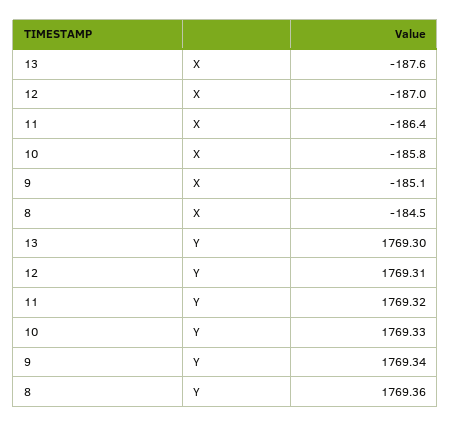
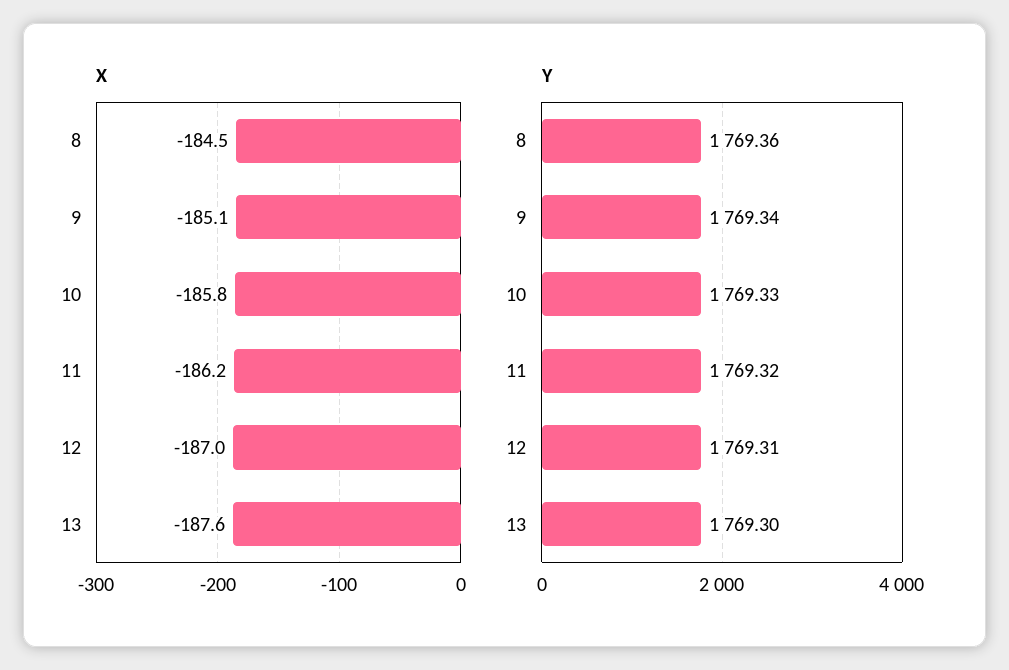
X, 11: -186.4 -> -186.2

